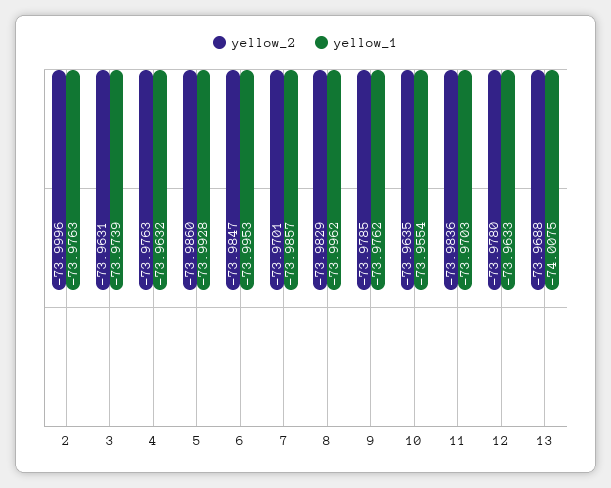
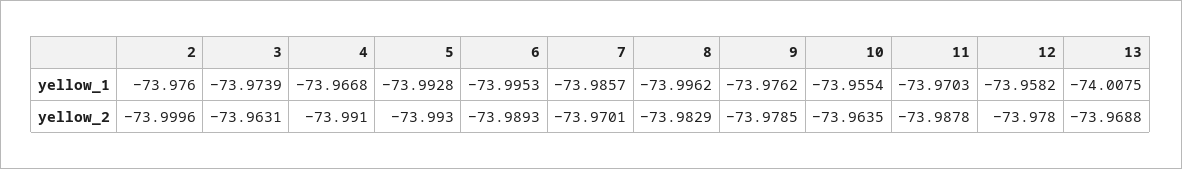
yellow_1, 2: -73.9763 -> -73.976
yellow_2, 4: -73.9763 -> -73.991
yellow_1, 4: -73.9632 -> -73.9668
yellow_2, 5: -73.986 -> -73.993
yellow_2, 6: -73.9847 -> -73.9893
yellow_2, 11: -73.9836 -> -73.9878
yellow_1, 12: -73.9633 -> -73.9582

